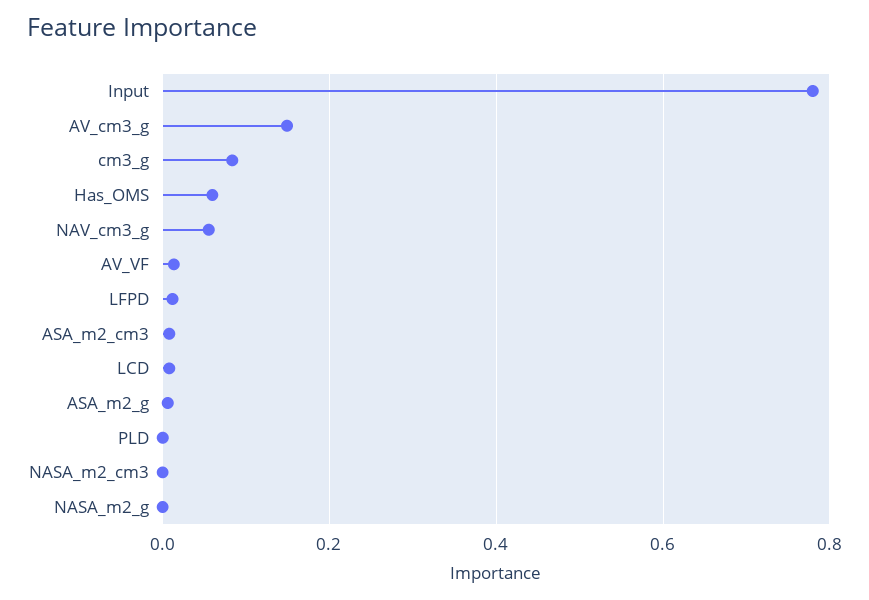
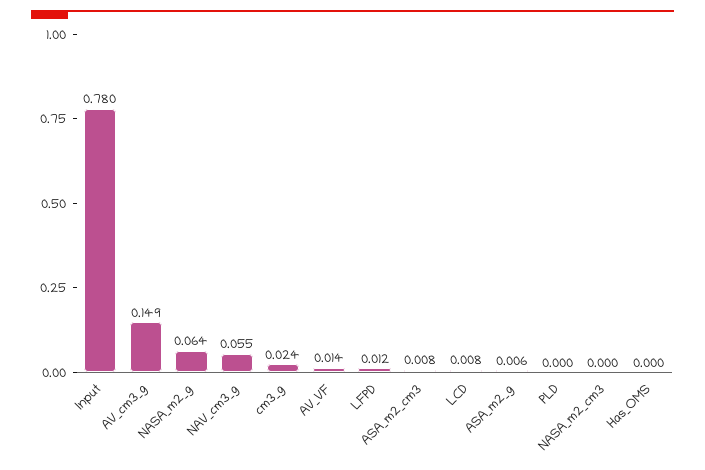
cm3_g: 0.08 -> 0.024
Has_OMS: 0.06 -> 0
NASA_m2_g: 0 -> 0.064

